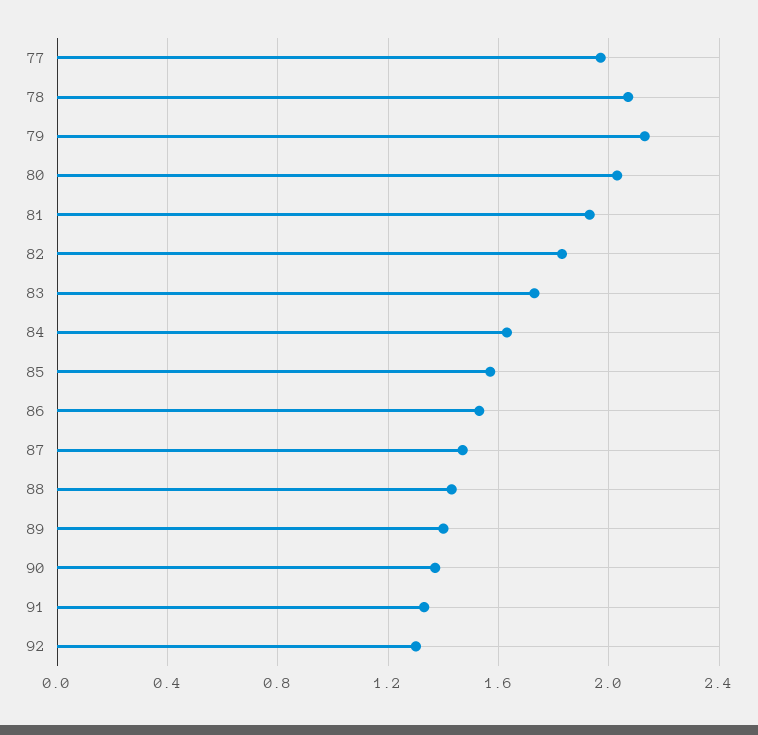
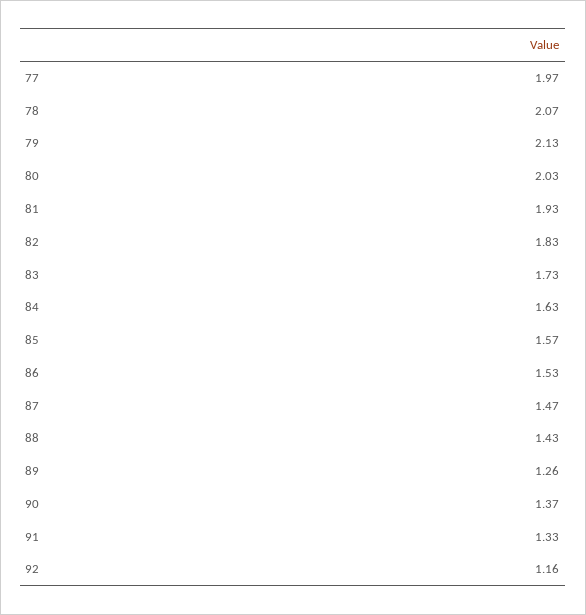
89: 1.4 -> 1.26
92: 1.3 -> 1.16

